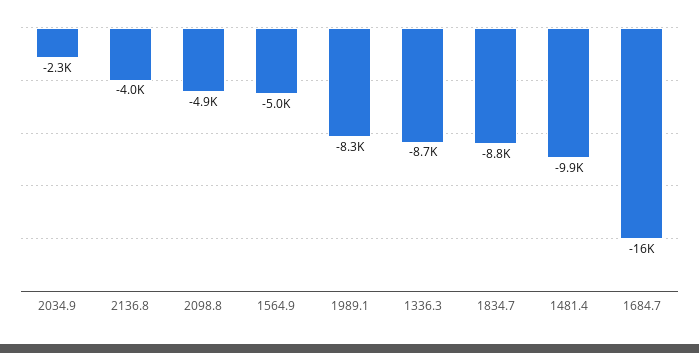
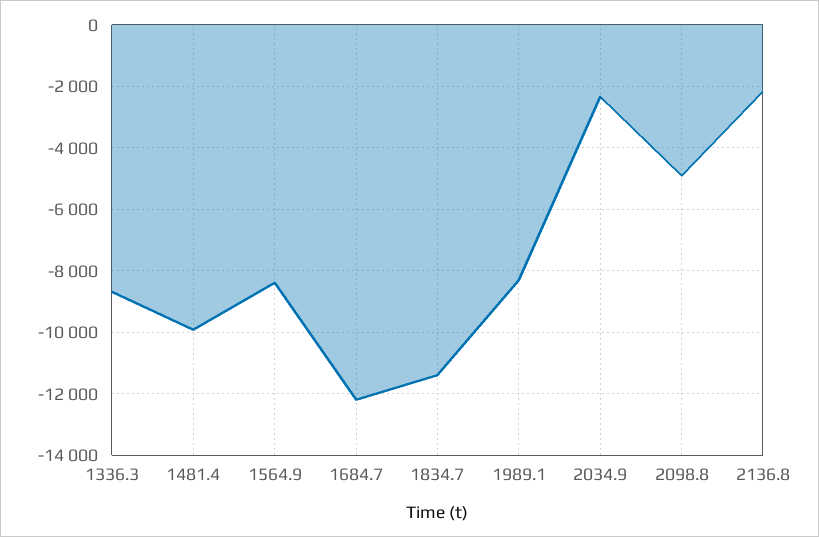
2136.8: -4000 -> -2200
1564.9: -5000 -> -8400
1834.7: -8800 -> -11400
1684.7: -16000 -> -12200

